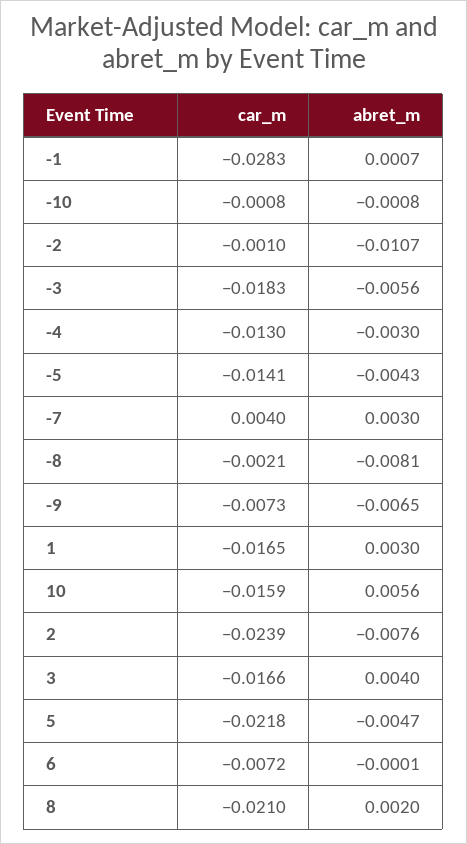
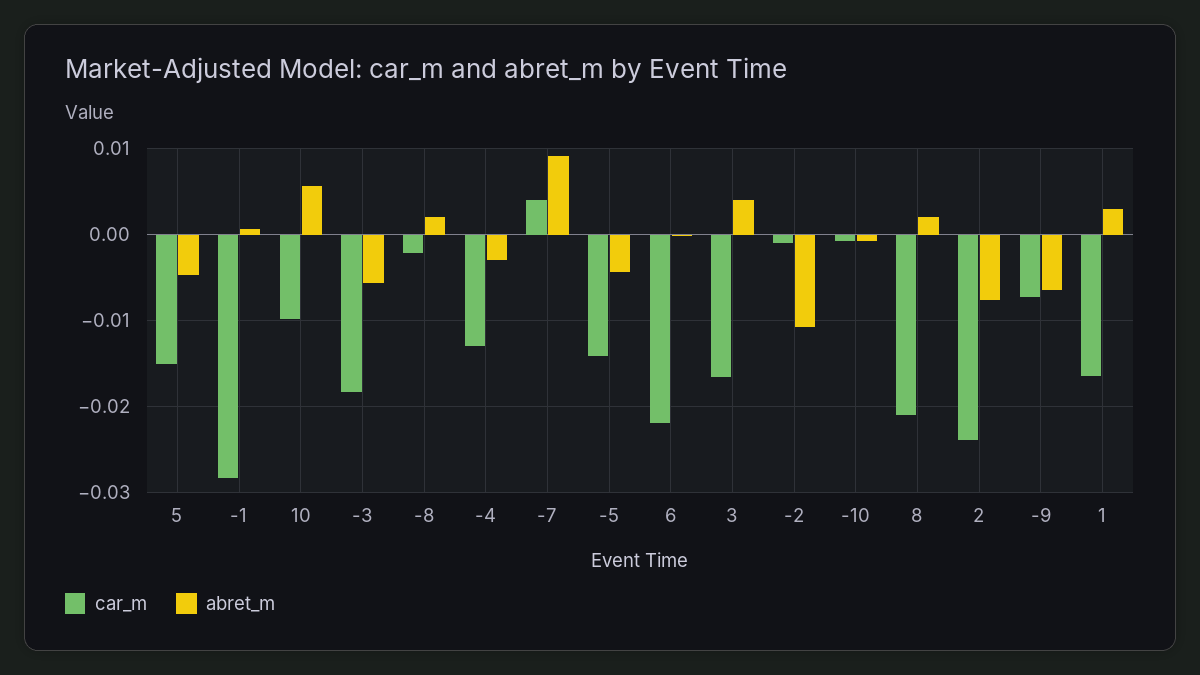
abret_m, -7: 0.003 -> 0.009
abret_m, -8: -0.0081 -> 0.002
car_m, 10: -0.0159 -> -0.01
car_m, 5: -0.0218 -> -0.015
car_m, 6: -0.0072 -> -0.022

